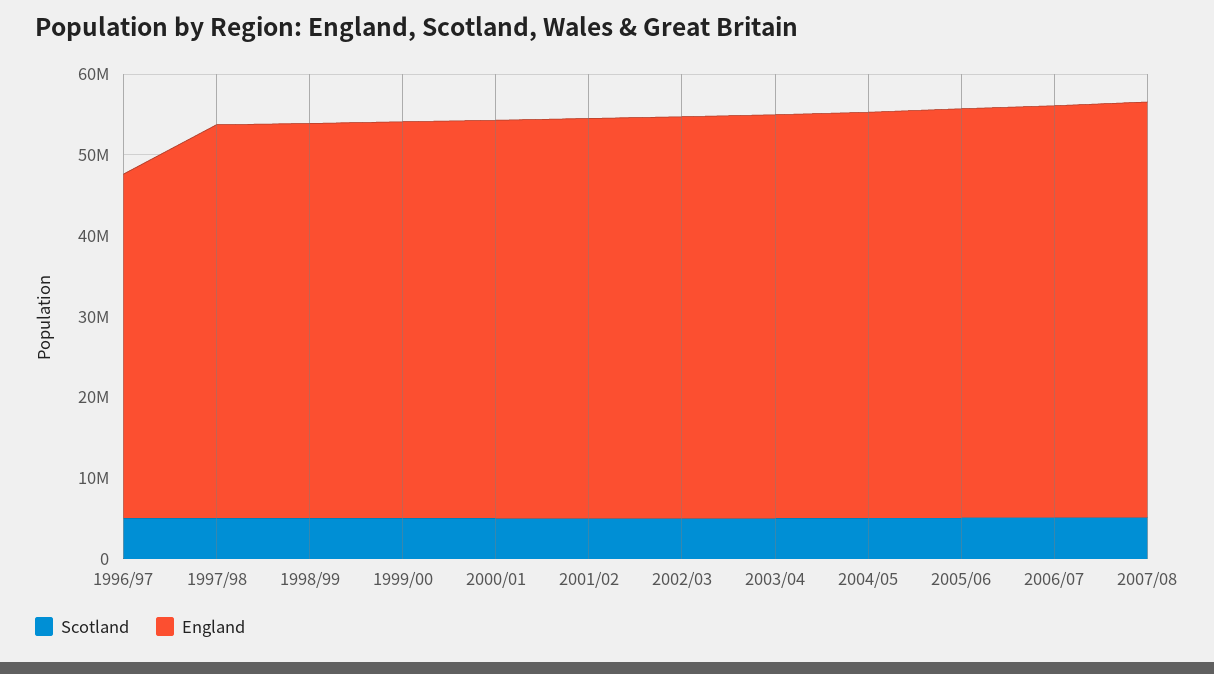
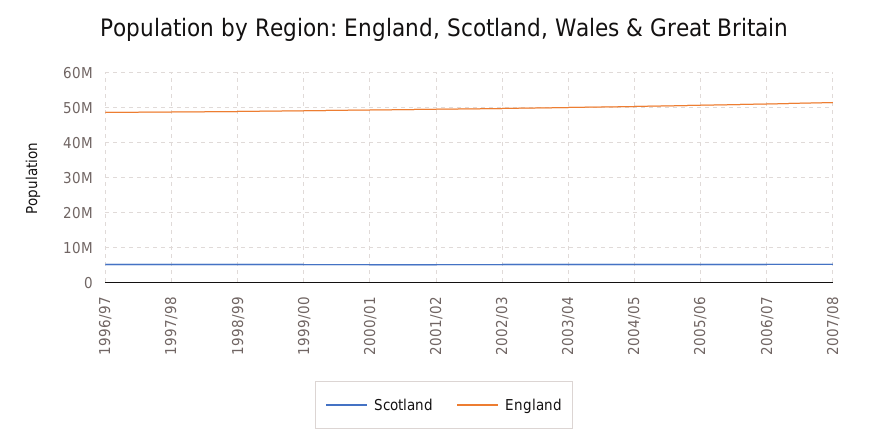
England, 1996/97: 42000000 -> 48000000

